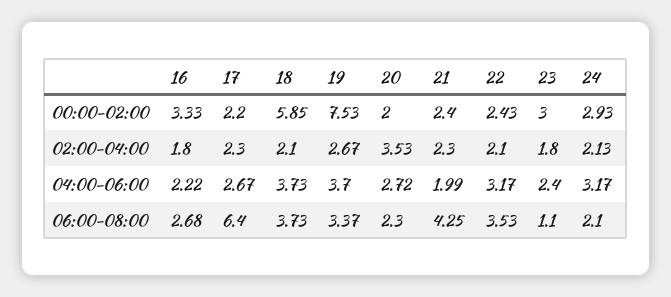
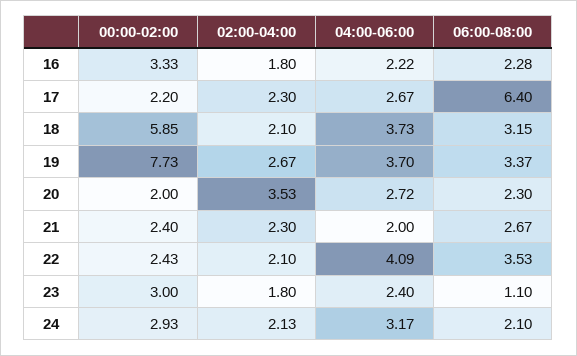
19, 00:00-02:00: 7.53 -> 7.73
21, 04:00-06:00: 1.99 -> 2
22, 04:00-06:00: 3.17 -> 4.09
16, 06:00-08:00: 2.68 -> 2.28
18, 06:00-08:00: 3.73 -> 3.15
21, 06:00-08:00: 4.25 -> 2.67

